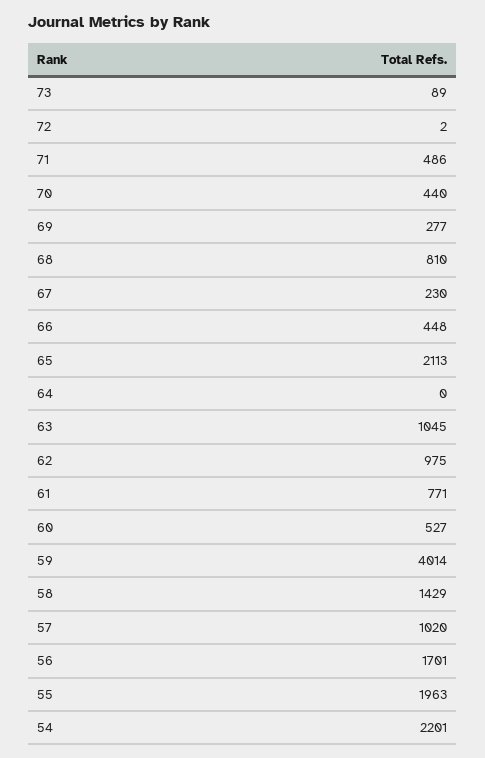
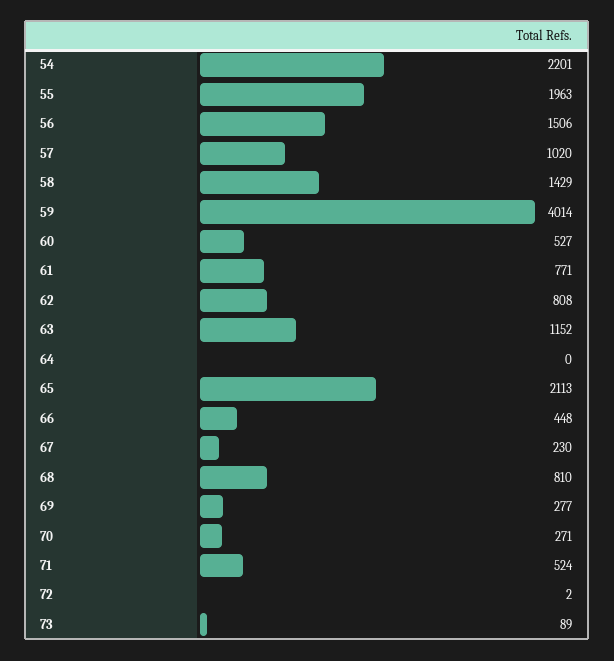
71: 486 -> 524
70: 440 -> 271
63: 1045 -> 1152
62: 975 -> 808
56: 1701 -> 1506

